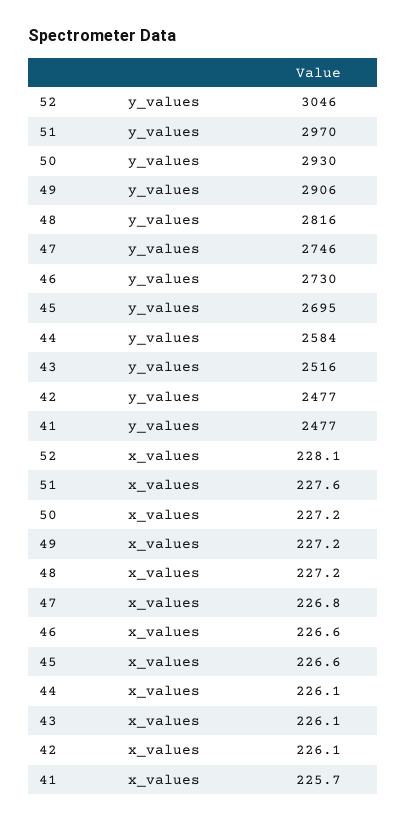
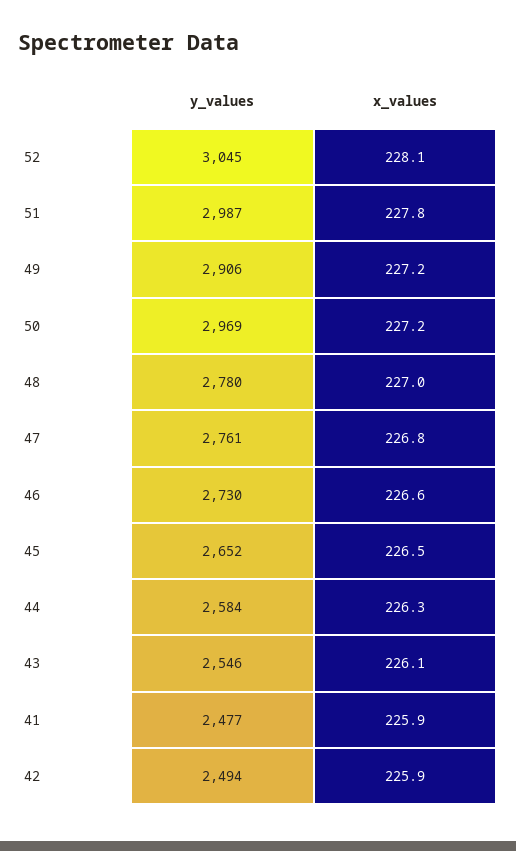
52, y_values: 3046 -> 3045
51, y_values: 2970 -> 2987
50, y_values: 2930 -> 2969
48, y_values: 2816 -> 2780
47, y_values: 2746 -> 2761
45, y_values: 2695 -> 2652
43, y_values: 2516 -> 2546
42, y_values: 2477 -> 2494
51, x_values: 227.6 -> 227.8
48, x_values: 227.2 -> 227
45, x_values: 226.6 -> 226.5
44, x_values: 226.1 -> 226.3
42, x_values: 226.1 -> 225.9
41, x_values: 225.7 -> 225.9

